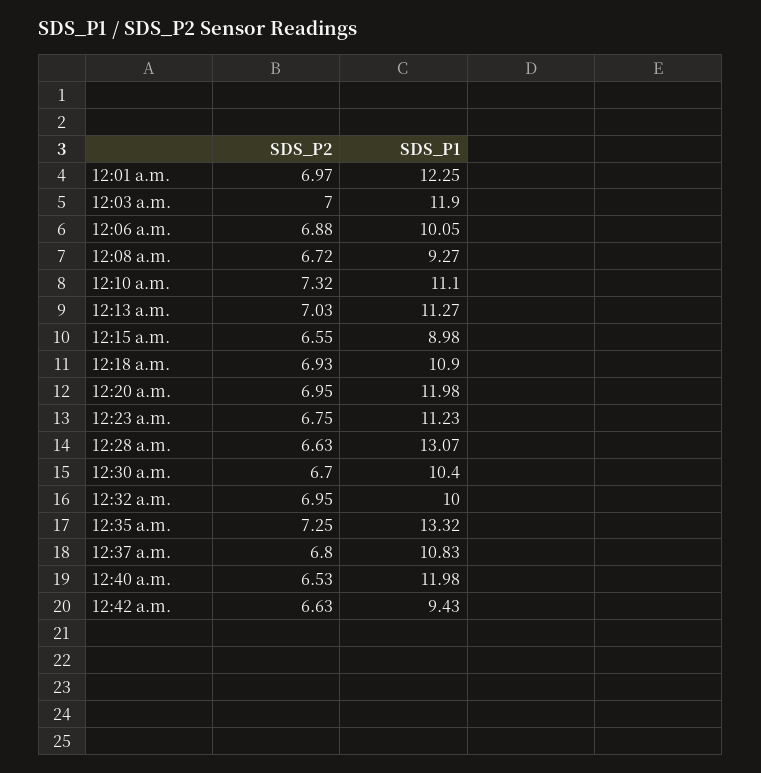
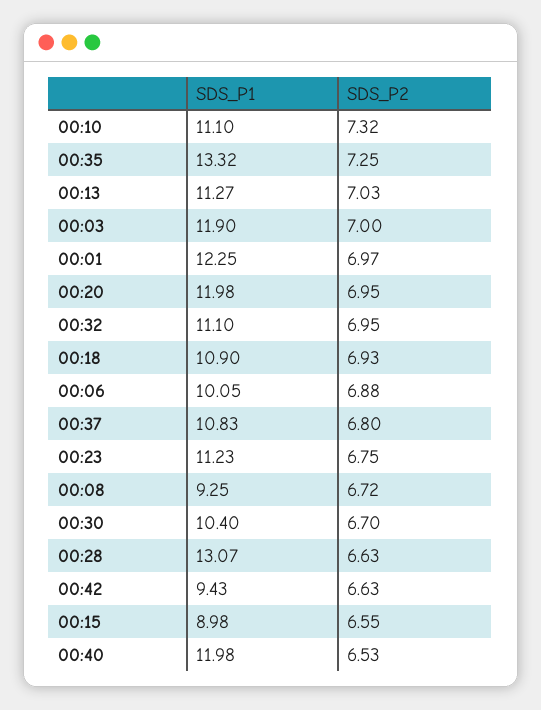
SDS_P1, 12:08 a.m.: 9.27 -> 9.25
SDS_P1, 12:32 a.m.: 10 -> 11.1

